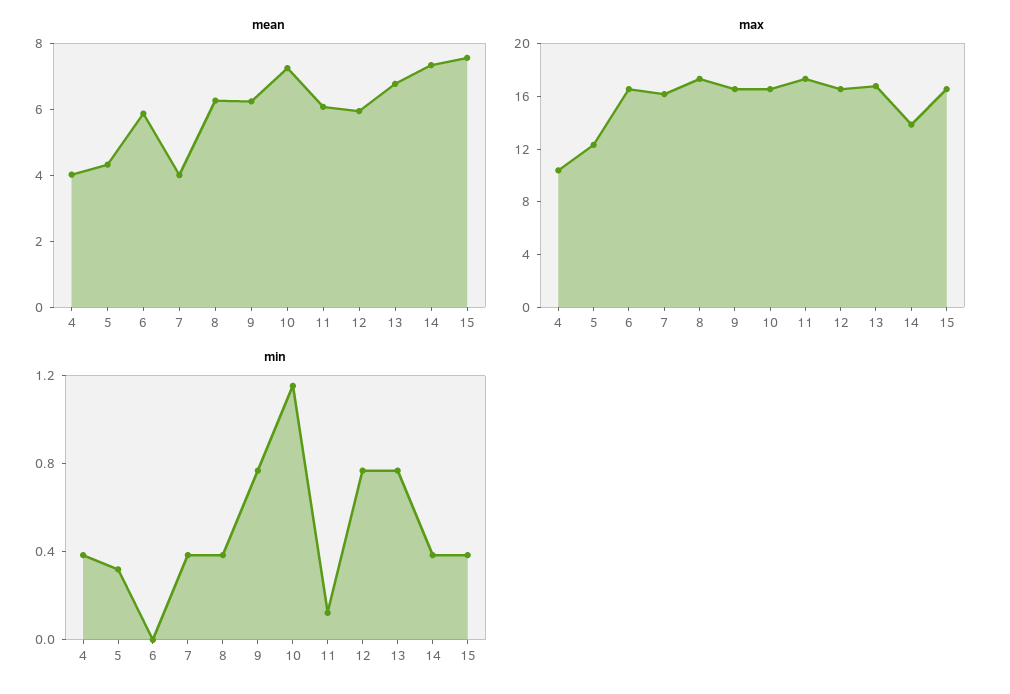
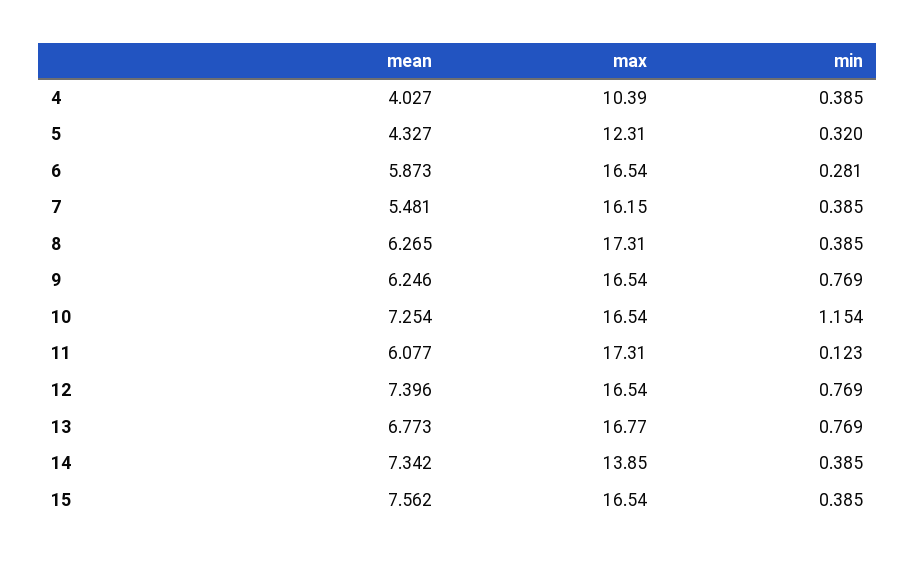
mean, 7: 4 -> 5.481
mean, 12: 6 -> 7.396
min, 6: 0 -> 0.281

